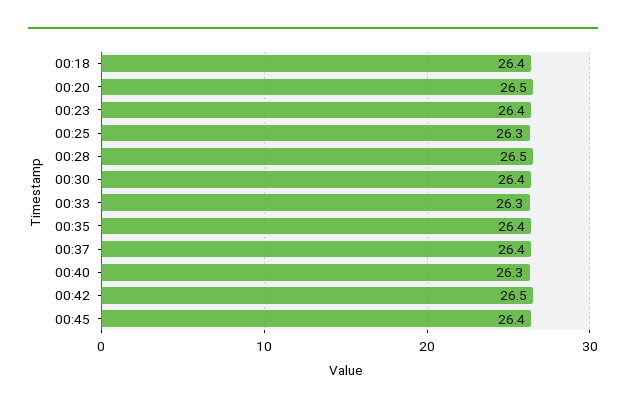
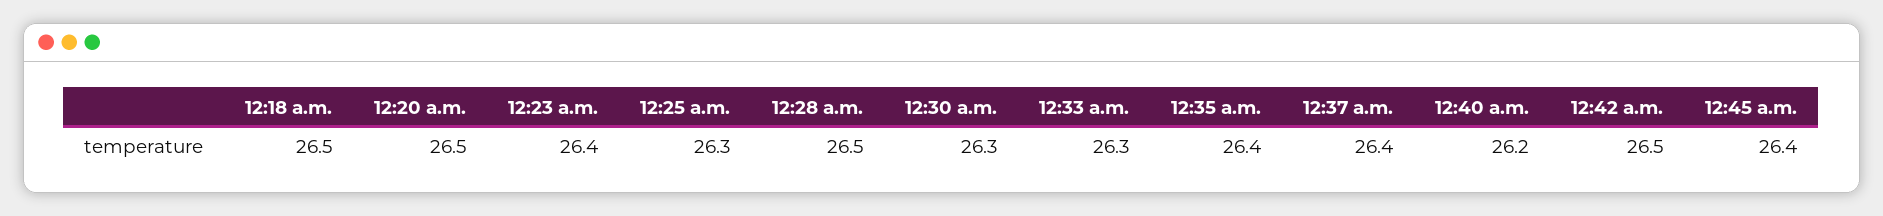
00:18: 26.4 -> 26.5
00:30: 26.4 -> 26.3
00:40: 26.3 -> 26.2

